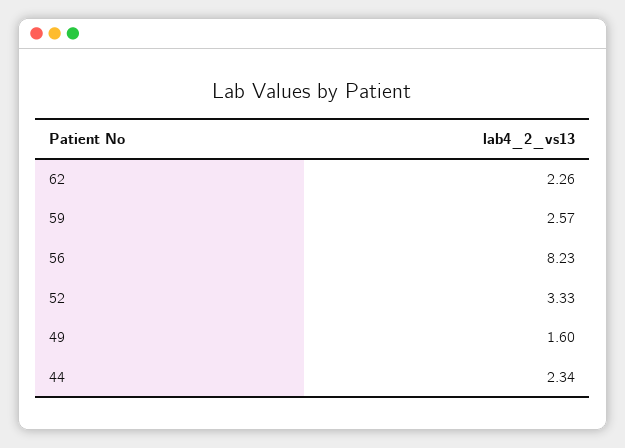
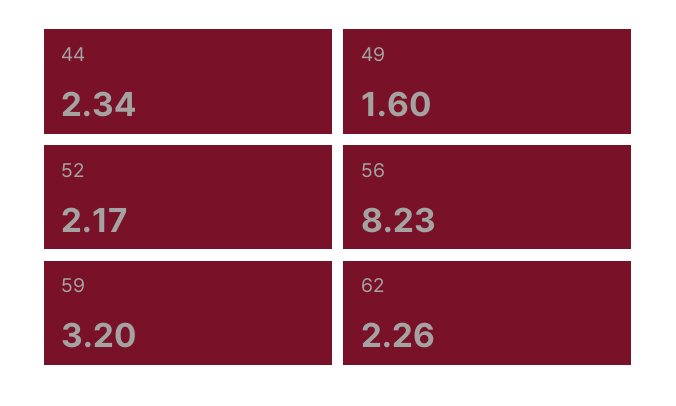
59: 2.57 -> 3.2
52: 3.33 -> 2.17

